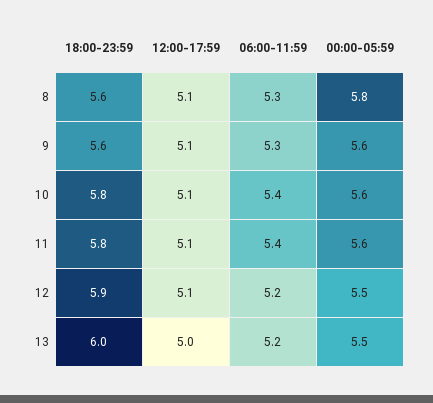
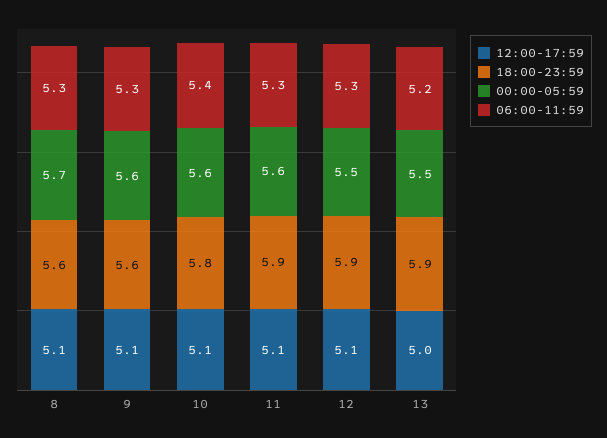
00:00-05:59, 8: 5.8 -> 5.7
18:00-23:59, 11: 5.8 -> 5.9
06:00-11:59, 11: 5.4 -> 5.3
06:00-11:59, 12: 5.2 -> 5.3
18:00-23:59, 13: 6 -> 5.9

